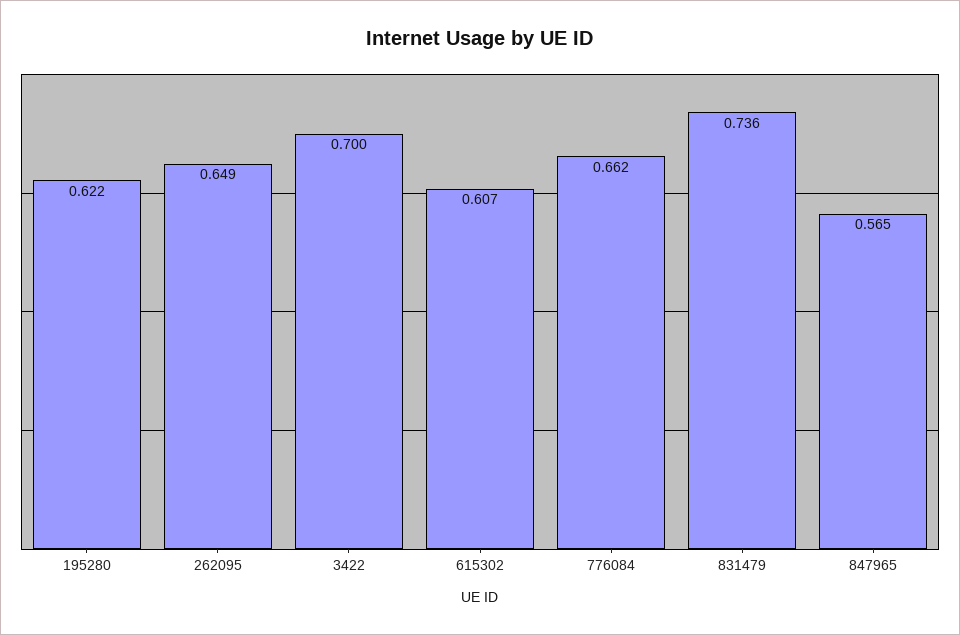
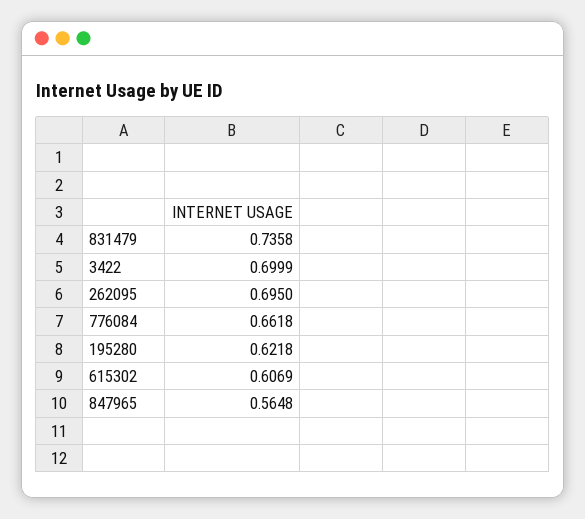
262095: 0.649 -> 0.695

